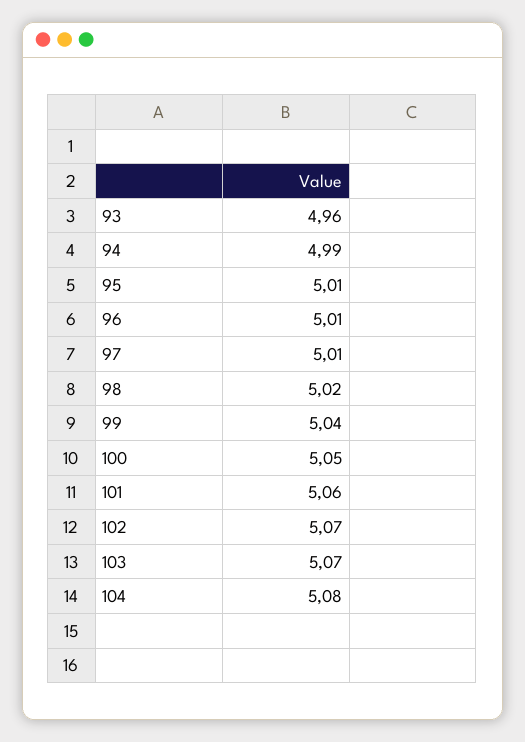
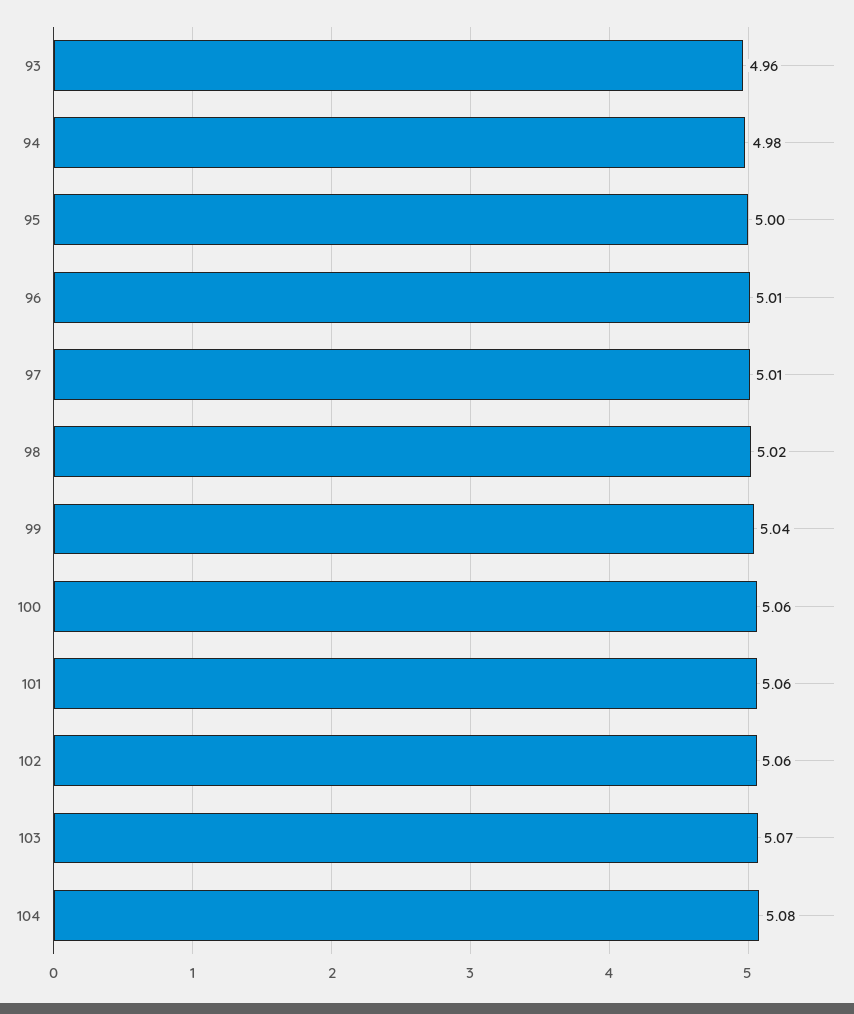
94: 4.99 -> 4.98
95: 5.01 -> 5
100: 5.05 -> 5.06
102: 5.07 -> 5.06

